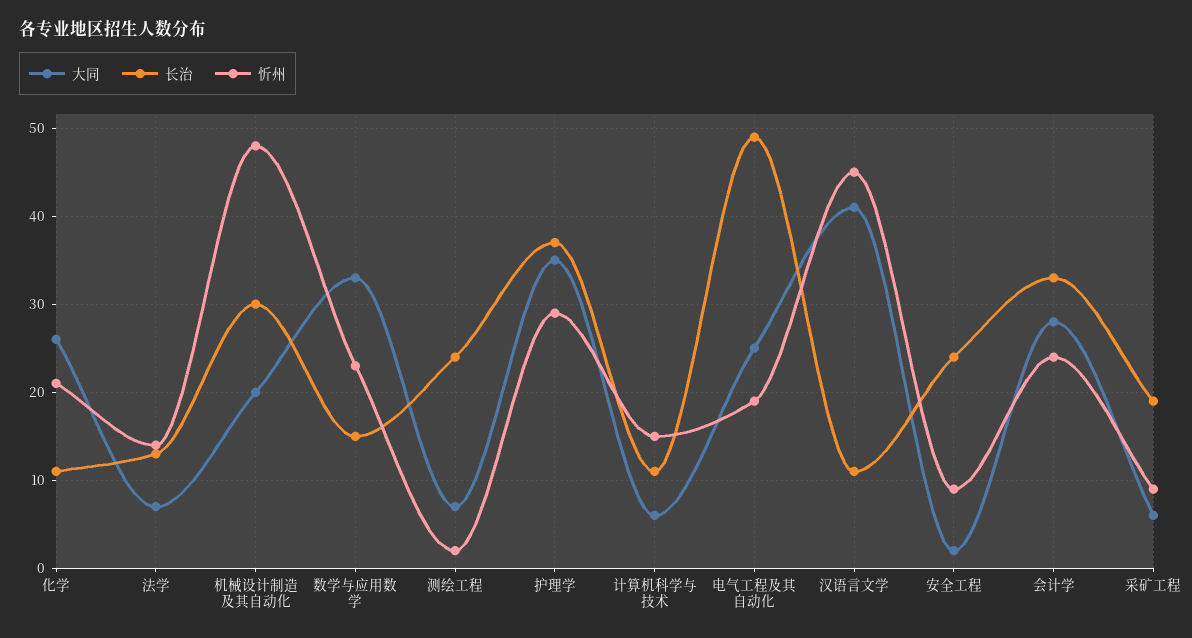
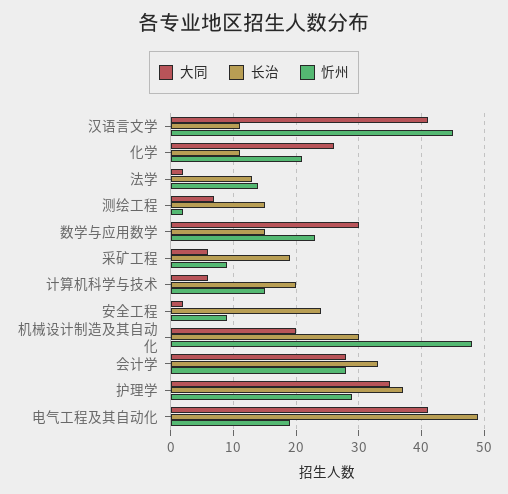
大同, 法学: 7 -> 2
大同, 数学与应用数学: 33 -> 30
长治, 测绘工程: 24 -> 15
长治, 计算机科学与技术: 11 -> 20
大同, 电气工程及其自动化: 25 -> 41
忻州, 会计学: 24 -> 28

